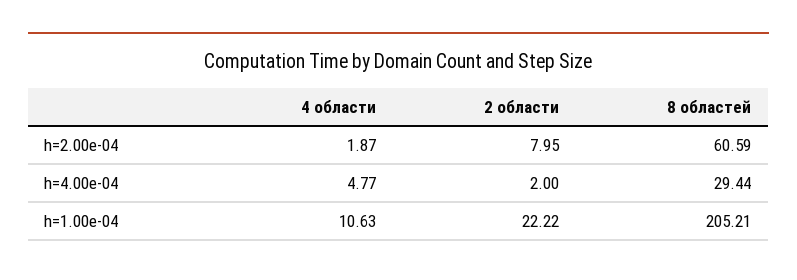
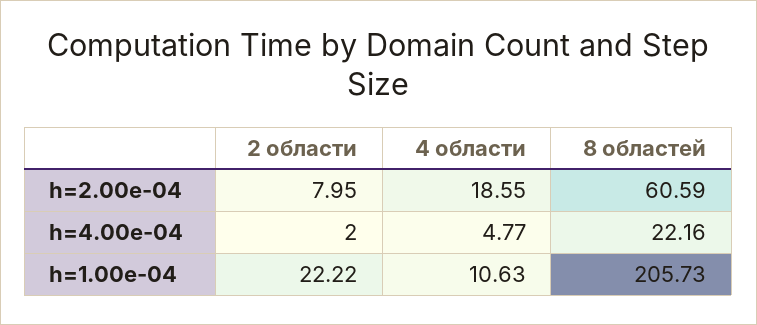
4 области, h=2.00e-04: 1.87 -> 18.55
8 областей, h=4.00e-04: 29.44 -> 22.16
8 областей, h=1.00e-04: 205.21 -> 205.73

